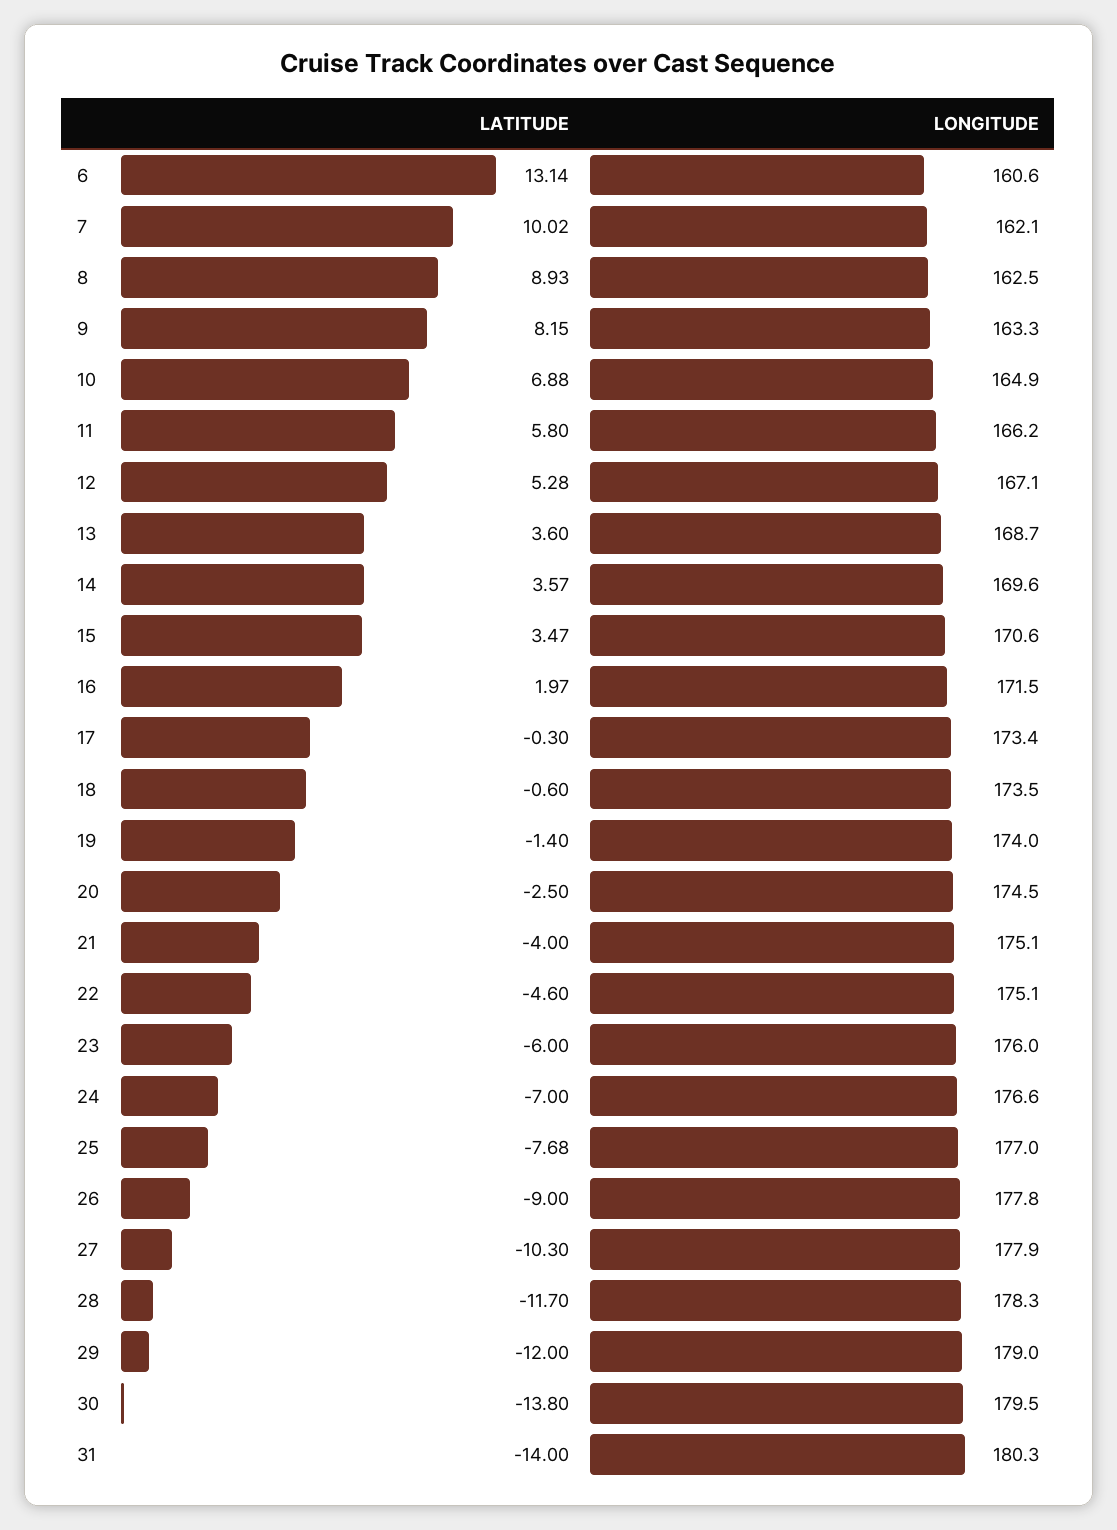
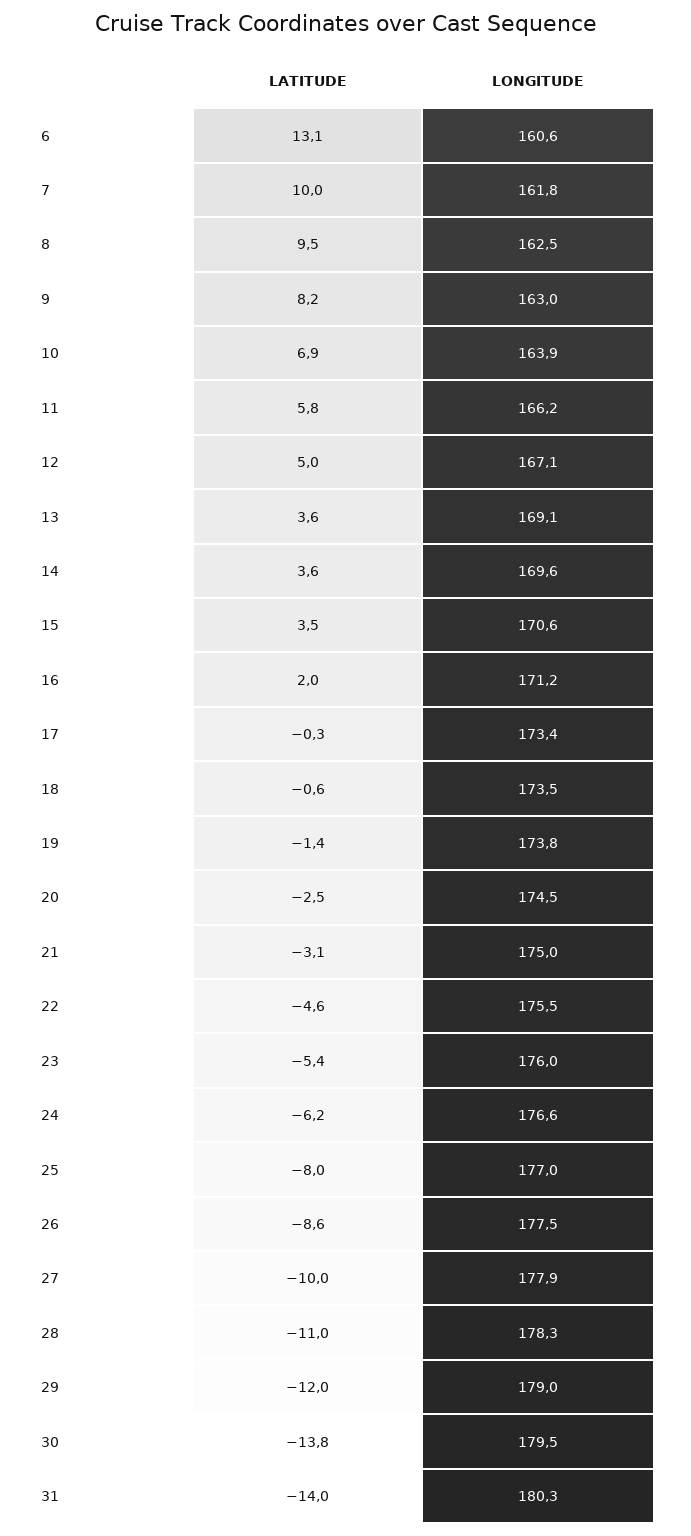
LONGITUDE, 7: 162.1 -> 161.8
LATITUDE, 8: 8.93 -> 9.5
LONGITUDE, 9: 163.3 -> 163
LONGITUDE, 10: 164.9 -> 163.9
LATITUDE, 12: 5.28 -> 5
LONGITUDE, 13: 168.7 -> 169.1
LONGITUDE, 16: 171.5 -> 171.2
LONGITUDE, 19: 174 -> 173.8
LATITUDE, 21: -4 -> -3.1
LONGITUDE, 21: 175.1 -> 175
LONGITUDE, 22: 175.1 -> 175.5
LATITUDE, 23: -6 -> -5.4
LATITUDE, 24: -7 -> -6.2
LATITUDE, 25: -7.68 -> -8
LATITUDE, 26: -9 -> -8.6
LONGITUDE, 26: 177.8 -> 177.5
LATITUDE, 27: -10.3 -> -10
LATITUDE, 28: -11.7 -> -11

